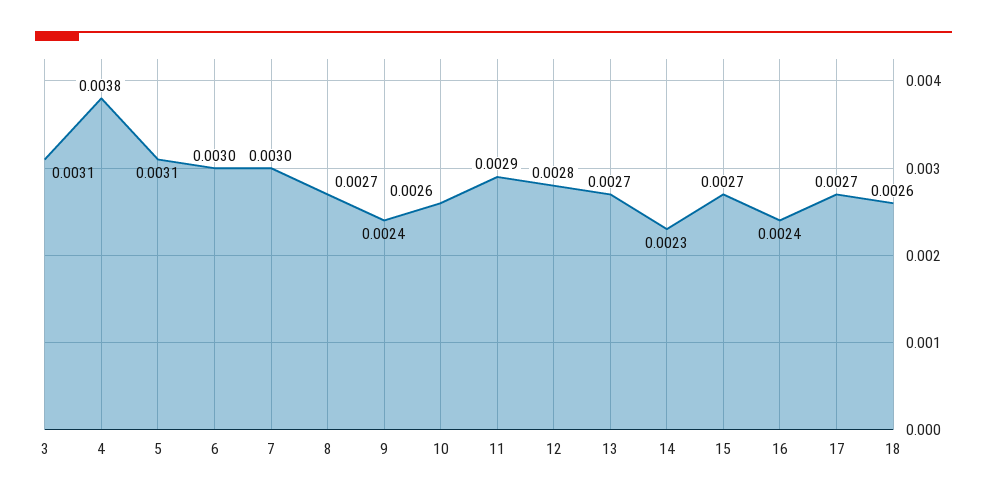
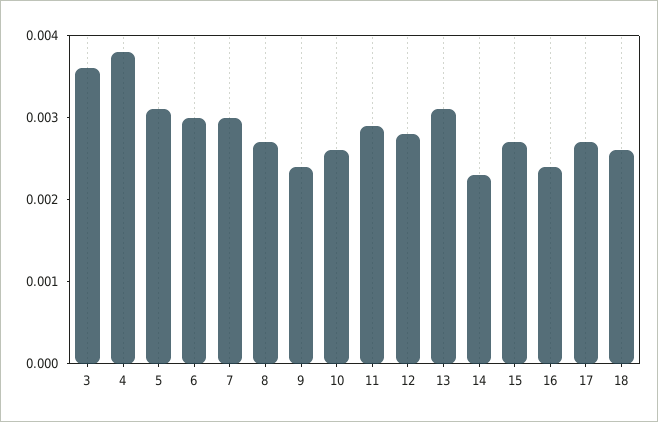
3: 0.0031 -> 0.0036
13: 0.0027 -> 0.0031

